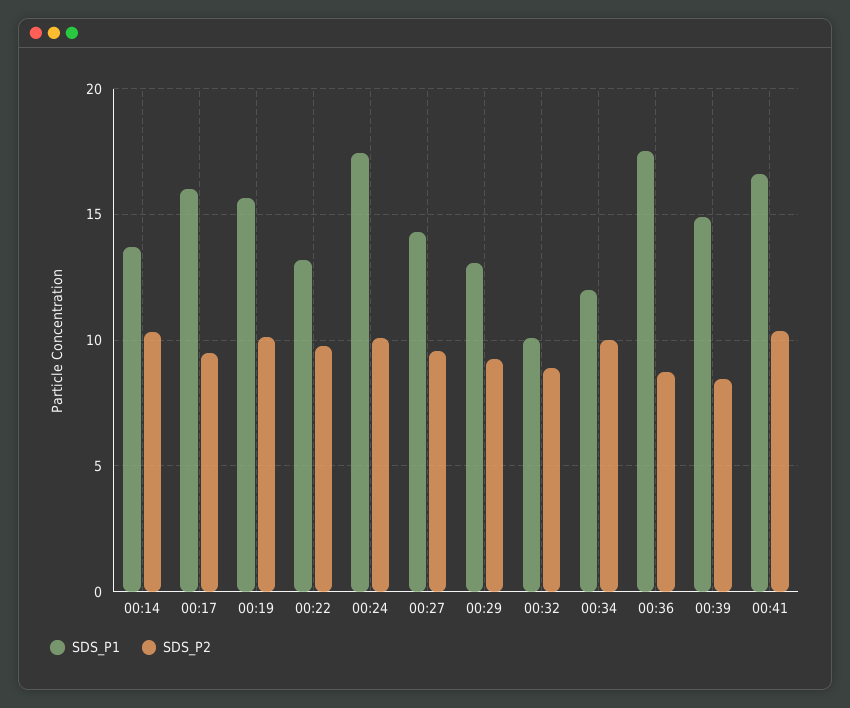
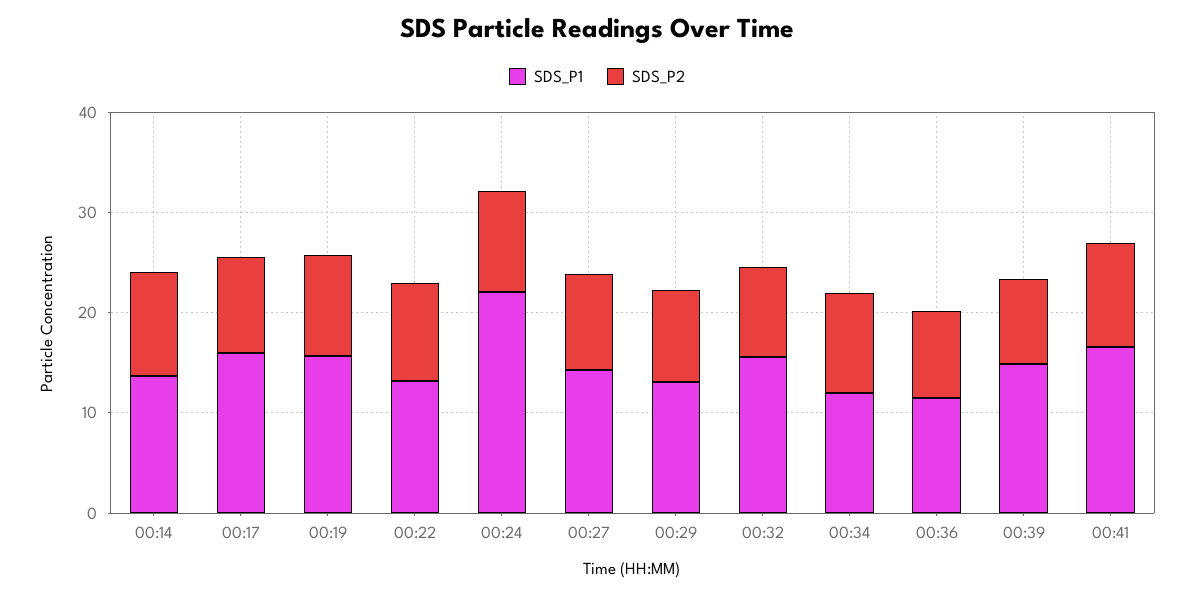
SDS_P1, 00:24: 17.5 -> 22
SDS_P1, 00:32: 10 -> 16
SDS_P1, 00:36: 17.5 -> 12

